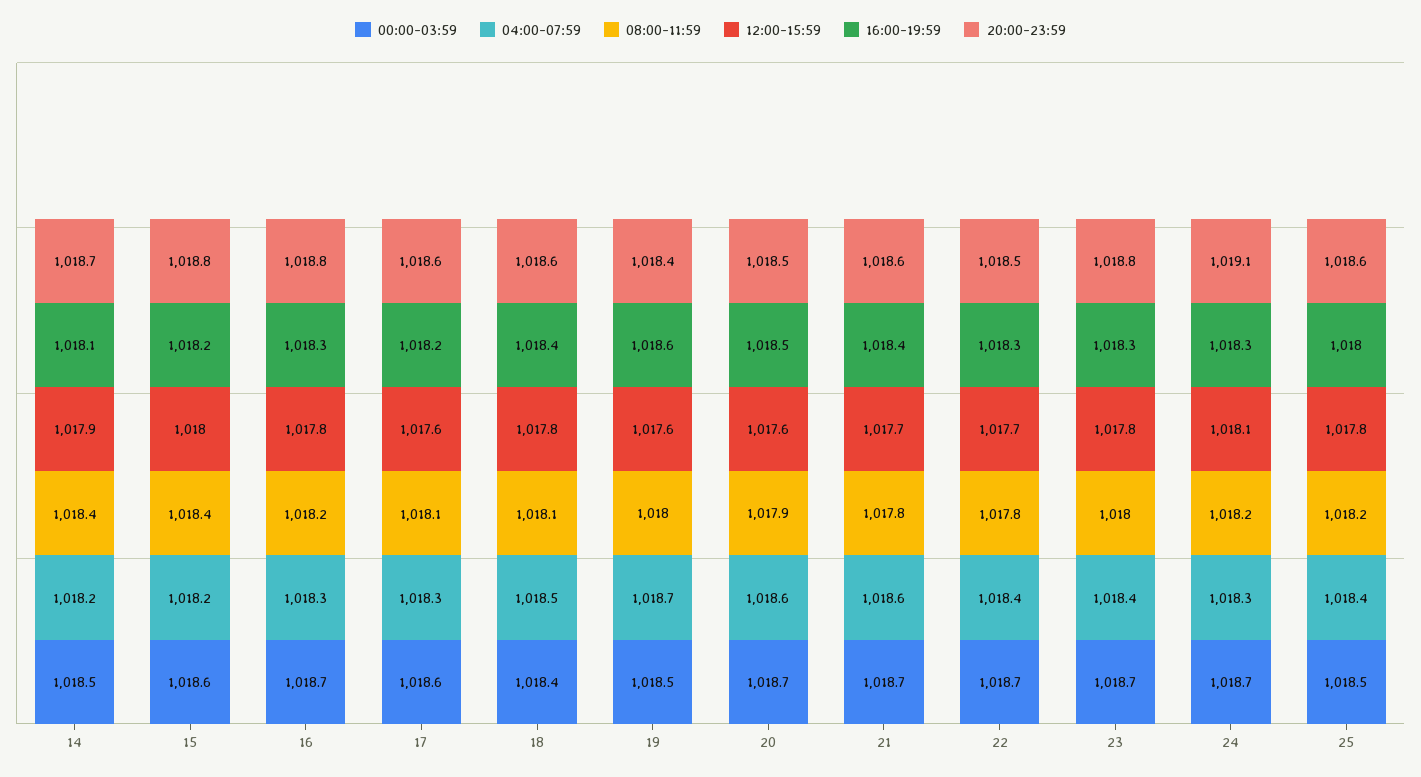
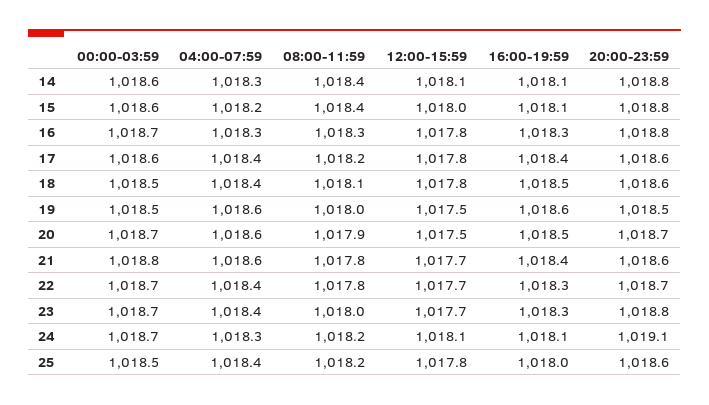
00:00-03:59, 14: 1018.5 -> 1018.6
04:00-07:59, 14: 1018.2 -> 1018.3
12:00-15:59, 14: 1017.9 -> 1018.1
20:00-23:59, 14: 1018.7 -> 1018.8
16:00-19:59, 15: 1018.2 -> 1018.1
08:00-11:59, 16: 1018.2 -> 1018.3
04:00-07:59, 17: 1018.3 -> 1018.4
08:00-11:59, 17: 1018.1 -> 1018.2
12:00-15:59, 17: 1017.6 -> 1017.8
16:00-19:59, 17: 1018.2 -> 1018.4
00:00-03:59, 18: 1018.4 -> 1018.5
04:00-07:59, 18: 1018.5 -> 1018.4
16:00-19:59, 18: 1018.4 -> 1018.5
04:00-07:59, 19: 1018.7 -> 1018.6
12:00-15:59, 19: 1017.6 -> 1017.5
20:00-23:59, 19: 1018.4 -> 1018.5
12:00-15:59, 20: 1017.6 -> 1017.5
20:00-23:59, 20: 1018.5 -> 1018.7
00:00-03:59, 21: 1018.7 -> 1018.8
20:00-23:59, 22: 1018.5 -> 1018.7
12:00-15:59, 23: 1017.8 -> 1017.7
16:00-19:59, 24: 1018.3 -> 1018.1

